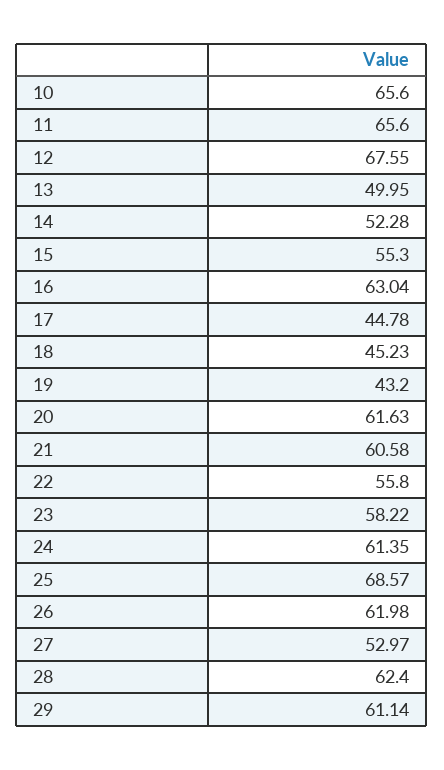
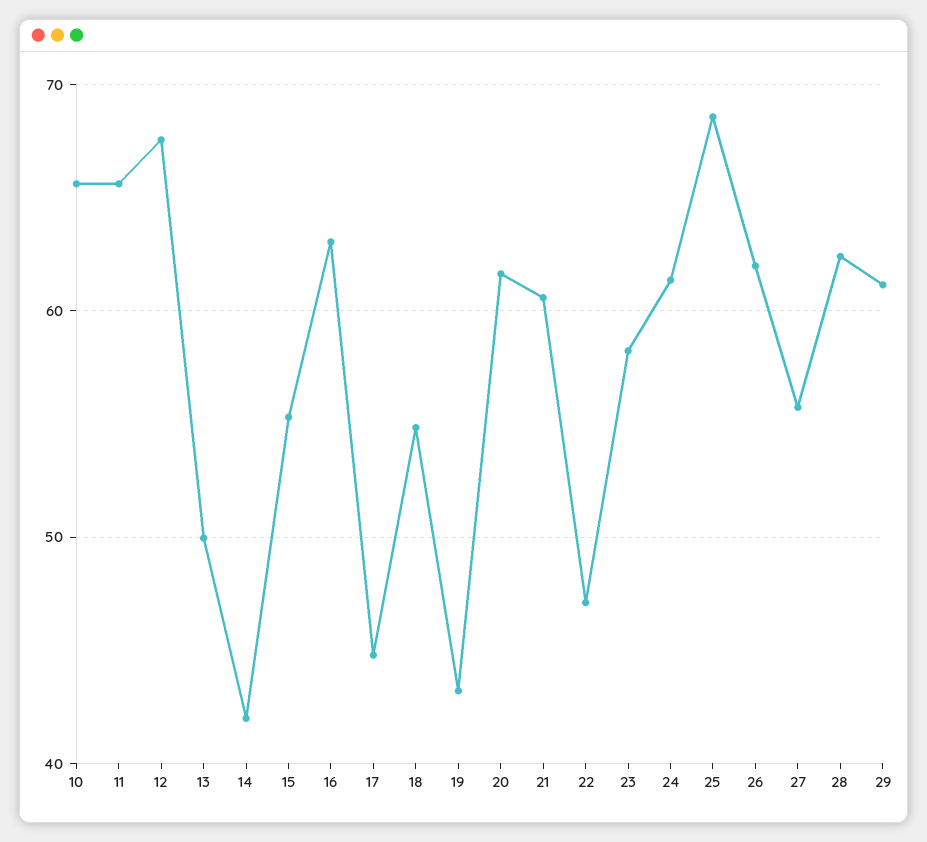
14: 52.28 -> 42
18: 45.23 -> 55
22: 55.8 -> 47
27: 52.97 -> 56

